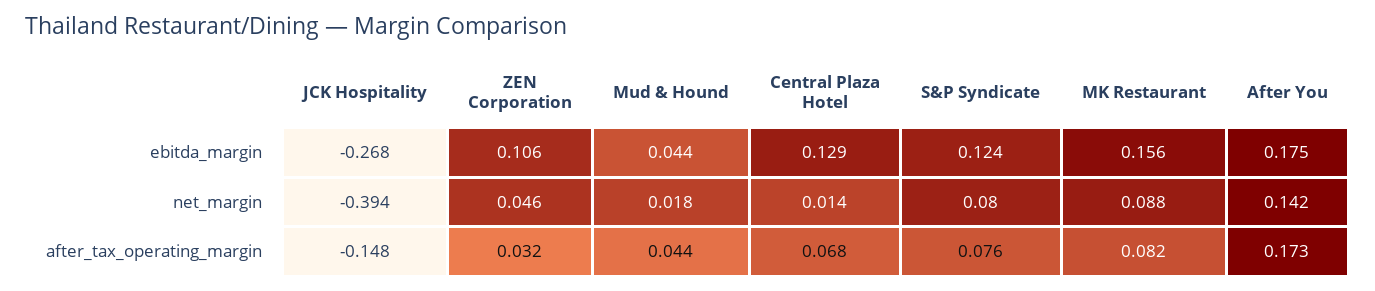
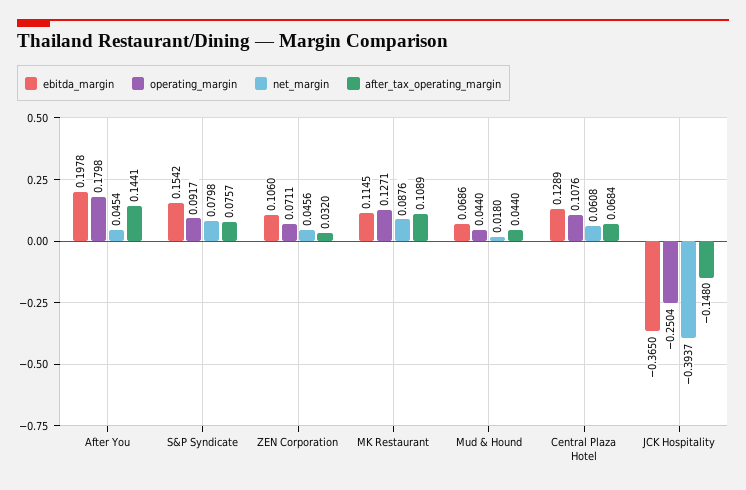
ebitda_margin, JCK Hospitality: -0.268 -> -0.365
ebitda_margin, Mud & Hound: 0.044 -> 0.0686
ebitda_margin, S&P Syndicate: 0.124 -> 0.1542
ebitda_margin, MK Restaurant: 0.156 -> 0.1145
ebitda_margin, After You: 0.175 -> 0.1978
net_margin, Central Plaza Hotel: 0.014 -> 0.0608
net_margin, After You: 0.142 -> 0.0454
after_tax_operating_margin, MK Restaurant: 0.082 -> 0.1089
after_tax_operating_margin, After You: 0.173 -> 0.1441
operating_margin, After You: none -> 0.1798
operating_margin, S&P Syndicate: none -> 0.0917
operating_margin, ZEN Corporation: none -> 0.0711
operating_margin, MK Restaurant: none -> 0.1271
operating_margin, Mud & Hound: none -> 0.044
operating_margin, Central Plaza Hotel: none -> 0.1076
operating_margin, JCK Hospitality: none -> -0.2504

